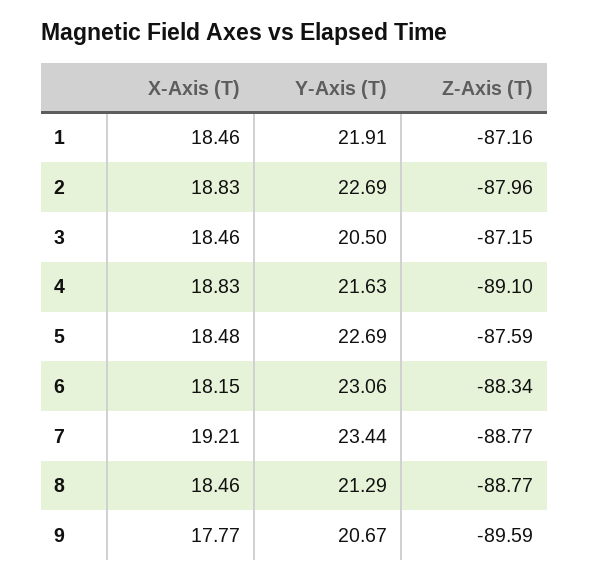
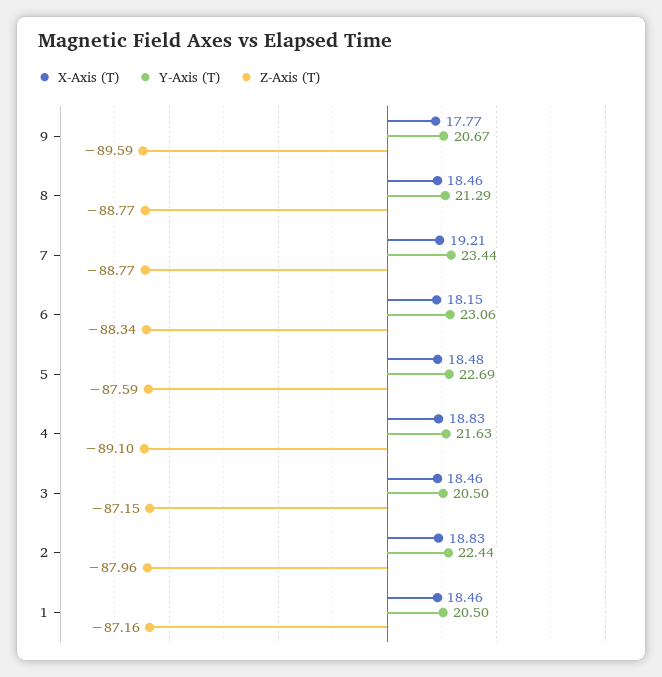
Y-Axis (T), 1: 21.91 -> 20.5
Y-Axis (T), 2: 22.69 -> 22.44

